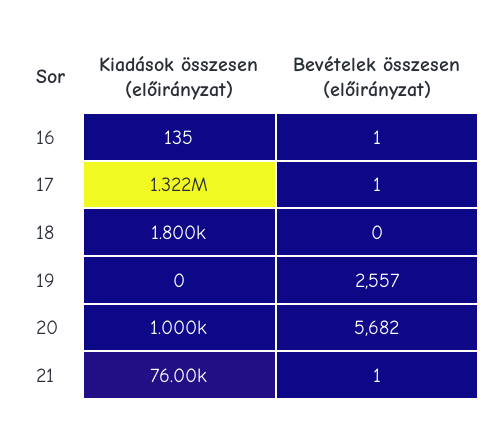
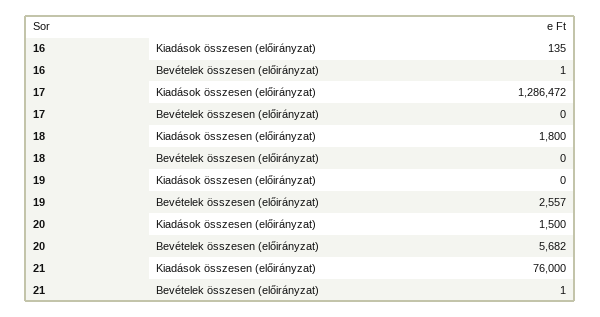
Kiadások összesen (előirányzat), 17: 1322000 -> 1286472
Bevételek összesen (előirányzat), 17: 1 -> 0
Kiadások összesen (előirányzat), 20: 1000 -> 1500

